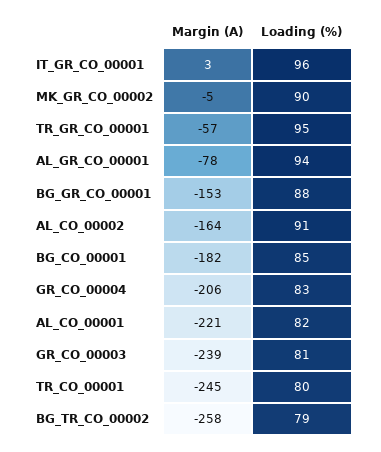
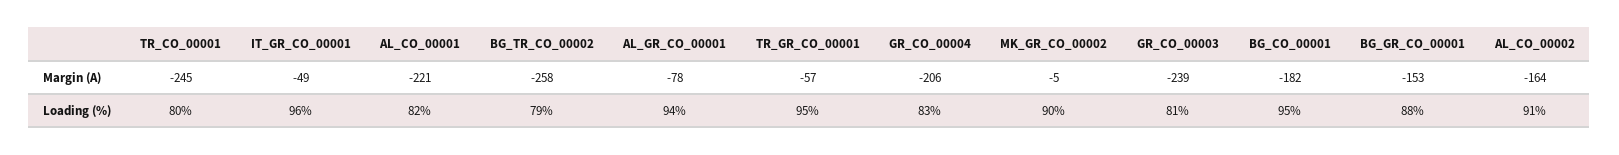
Margin (A), IT_GR_CO_00001: 3 -> -49
Loading (%), BG_CO_00001: 85 -> 95

